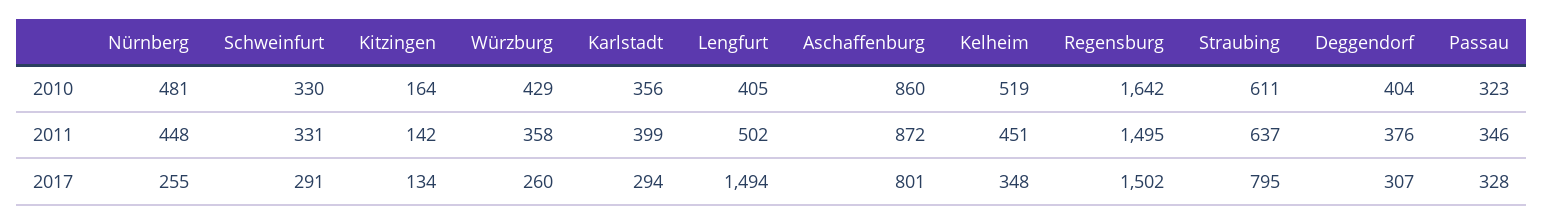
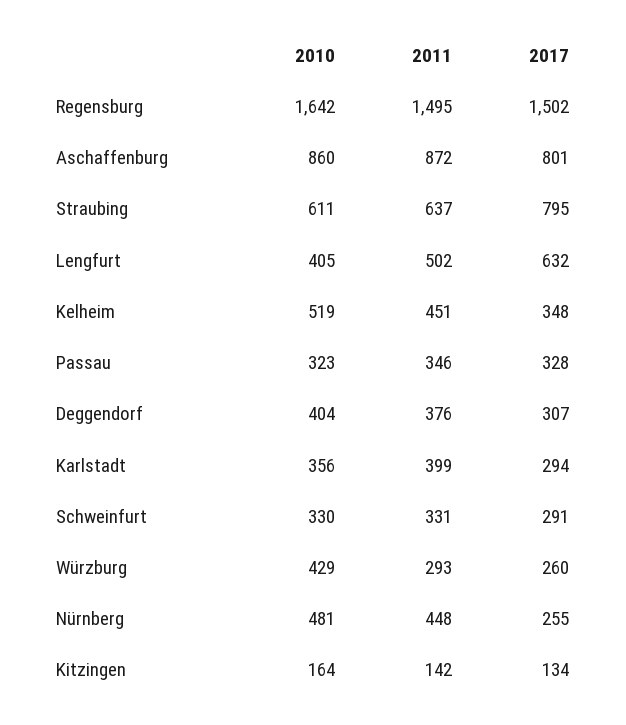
Würzburg, 2011: 358 -> 293
Lengfurt, 2017: 1494 -> 632

